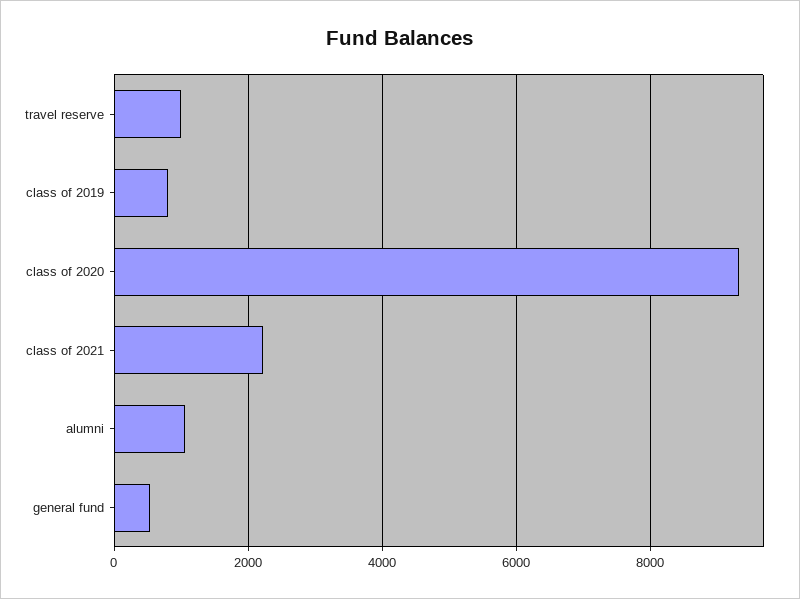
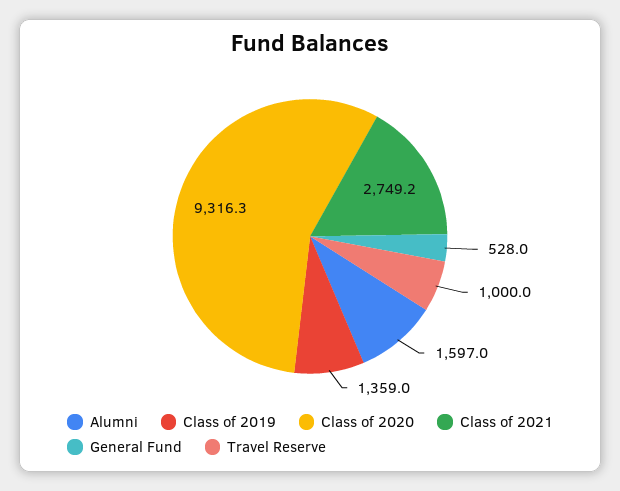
class of 2019: 800 -> 1359
class of 2021: 2200 -> 2749.2
alumni: 1000 -> 1597

